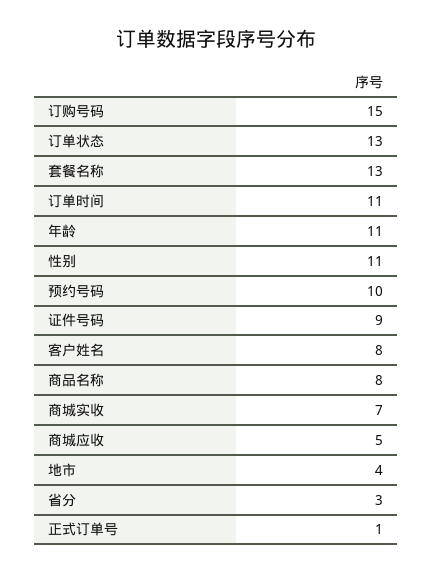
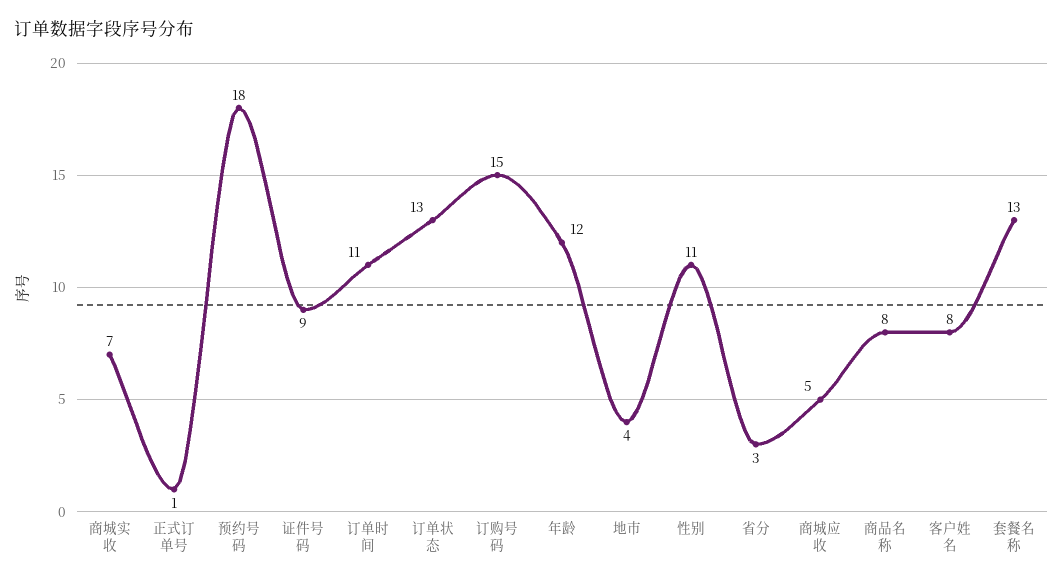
年龄: 11 -> 12
预约号码: 10 -> 18

